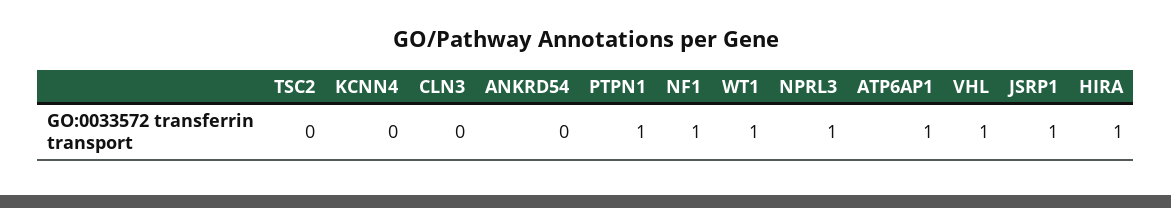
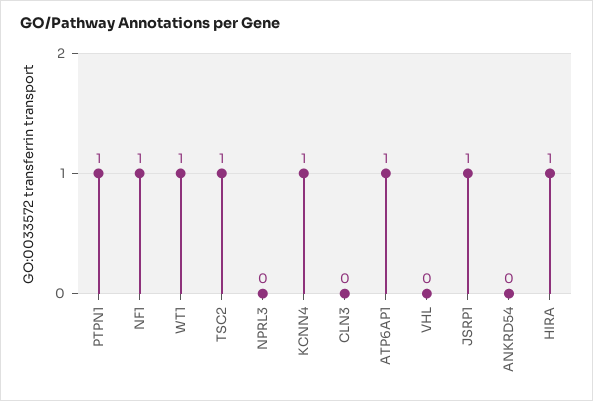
TSC2: 0 -> 1
KCNN4: 0 -> 1
NPRL3: 1 -> 0
VHL: 1 -> 0

